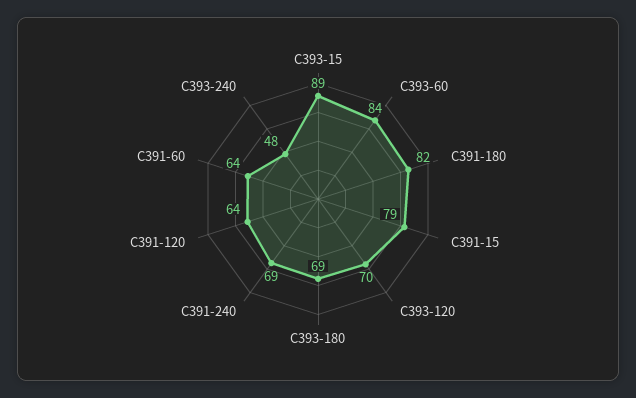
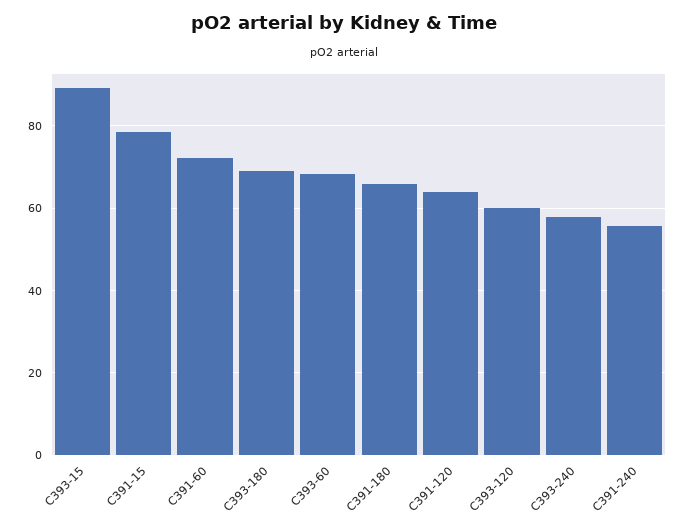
C393-60: 84 -> 68
C391-180: 82 -> 66
C393-120: 70 -> 60
C391-240: 69 -> 56
C391-60: 64 -> 72
C393-240: 48 -> 58

